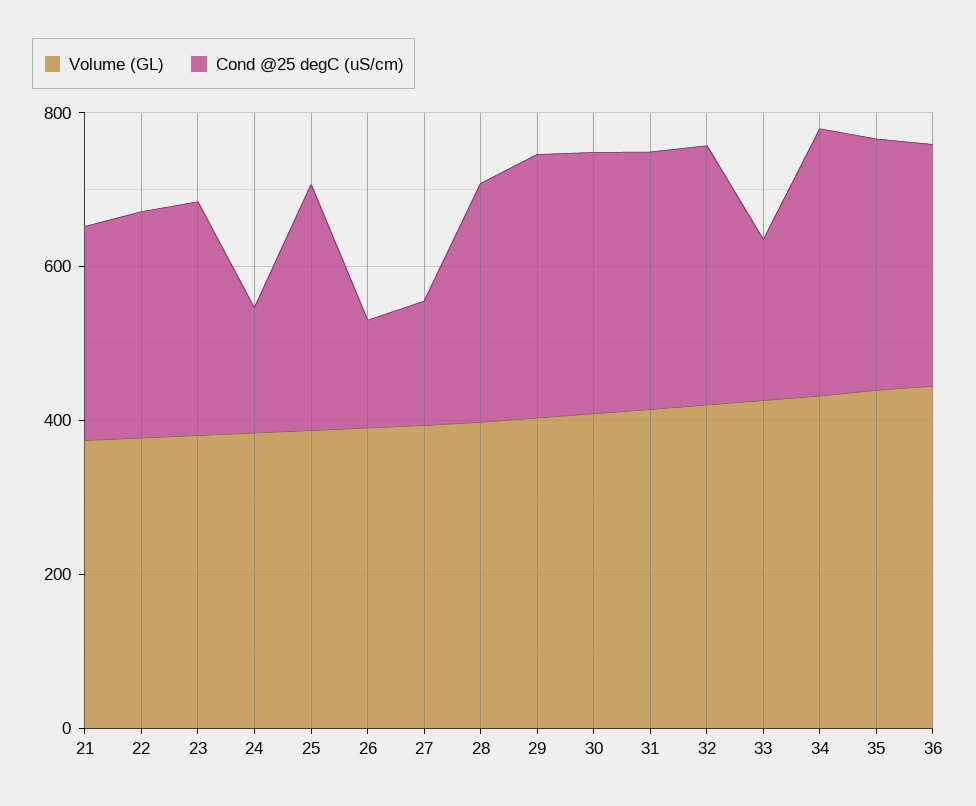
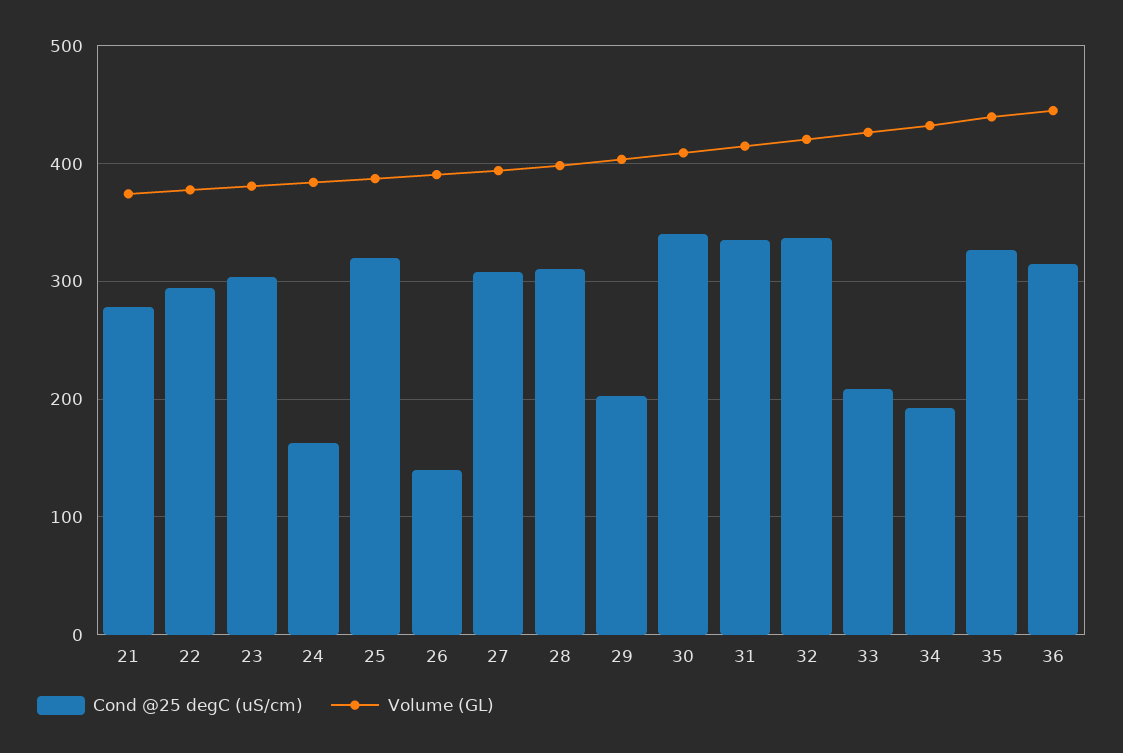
Cond @25 degC (uS/cm), 27: 150 -> 310
Cond @25 degC (uS/cm), 29: 350 -> 200
Cond @25 degC (uS/cm), 34: 350 -> 190

